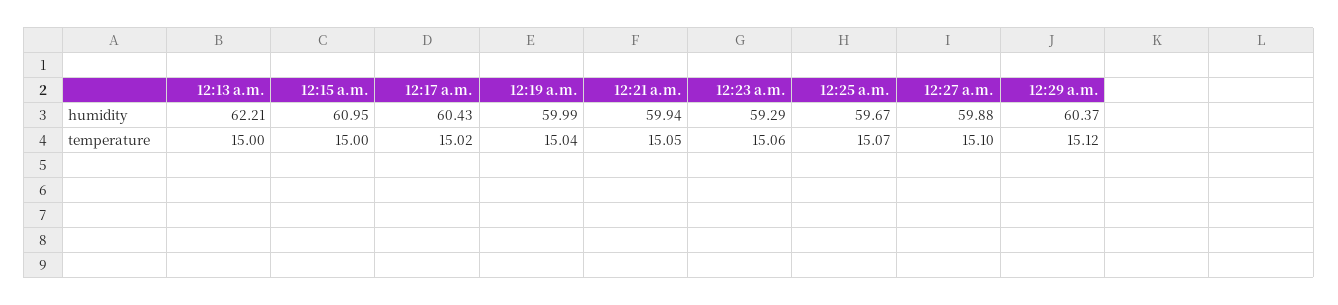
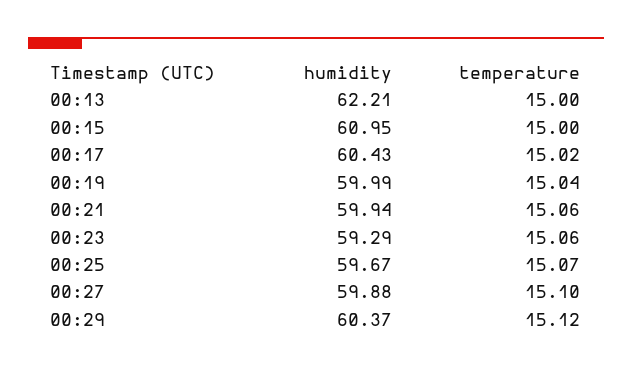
12:21 a.m., temperature: 15.05 -> 15.06

